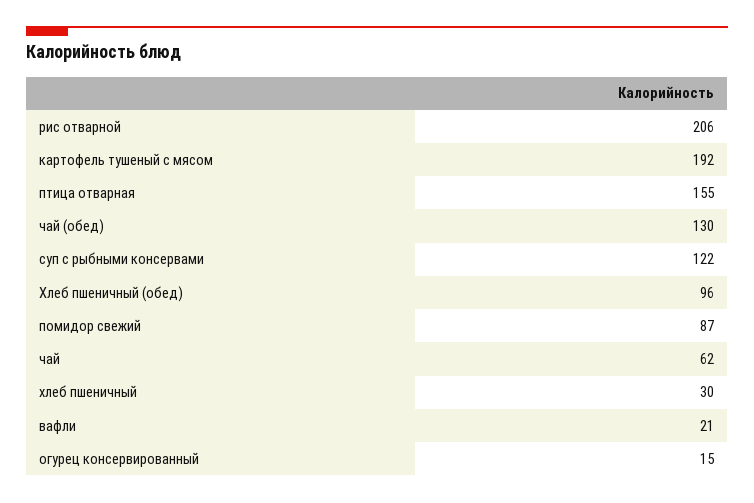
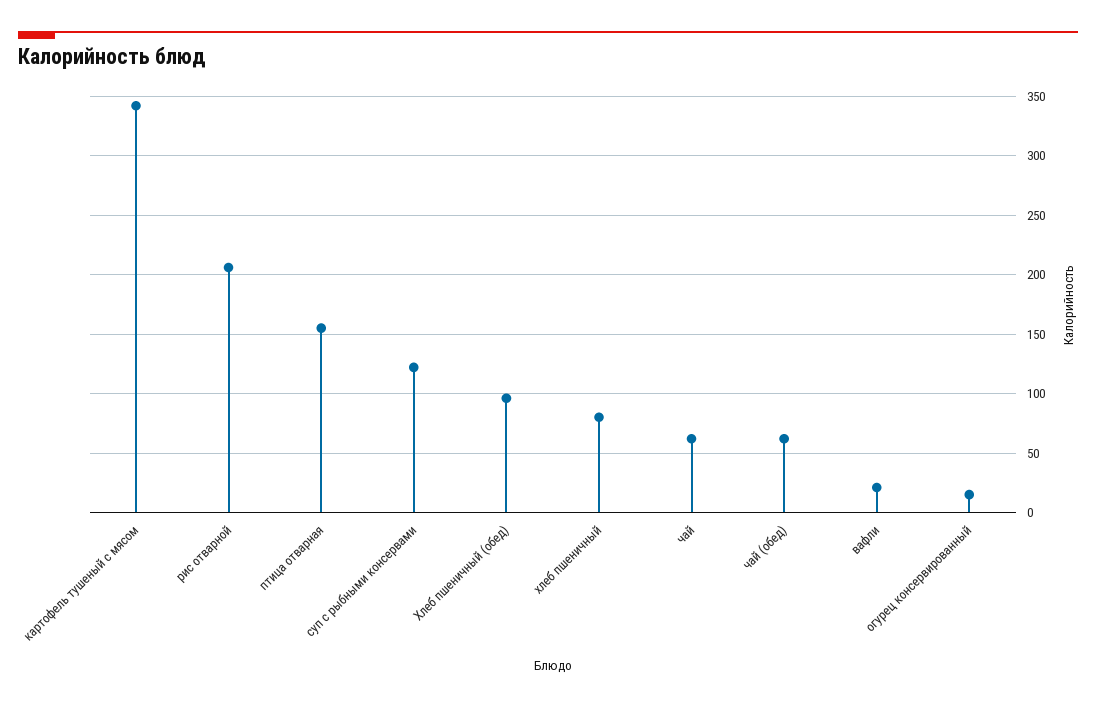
картофель тушеный с мясом: 192 -> 340
чай (обед): 130 -> 60
помидор свежий: 87 -> none
хлеб пшеничный: 30 -> 80

